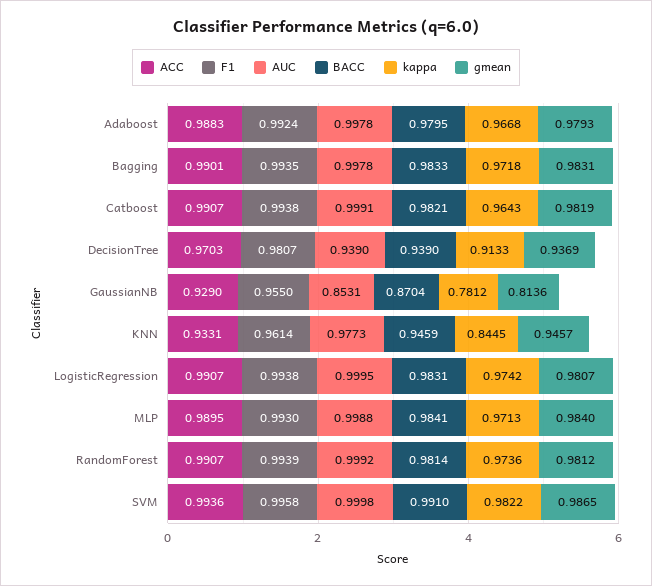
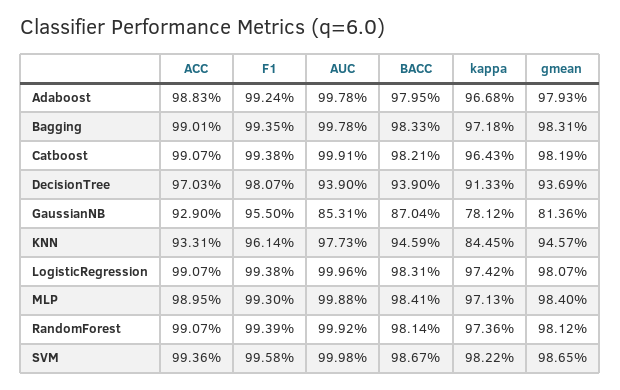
AUC, LogisticRegression: 0.9995 -> 0.9996
BACC, SVM: 0.991 -> 0.9867

